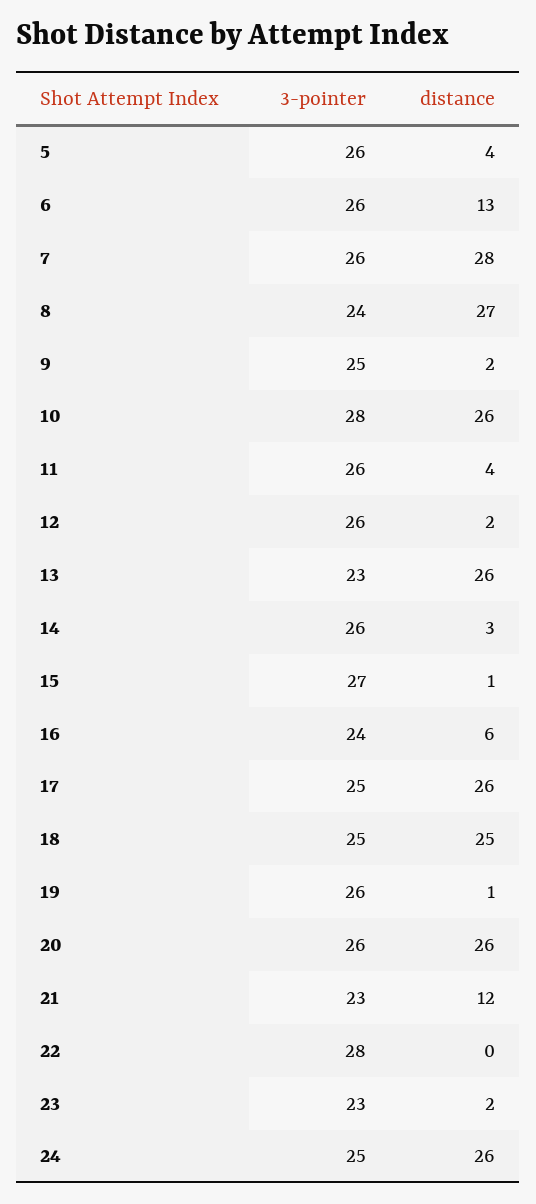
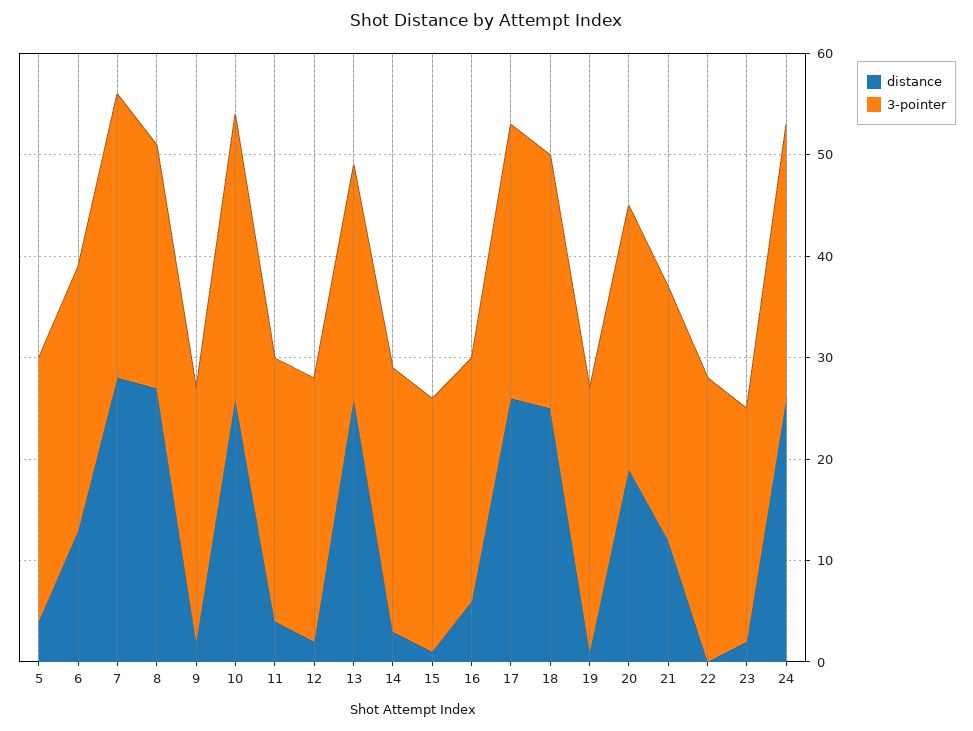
3-pointer, 7: 26 -> 28
3-pointer, 15: 27 -> 25
3-pointer, 17: 25 -> 27
distance, 20: 26 -> 19
3-pointer, 21: 23 -> 25
3-pointer, 24: 25 -> 27

